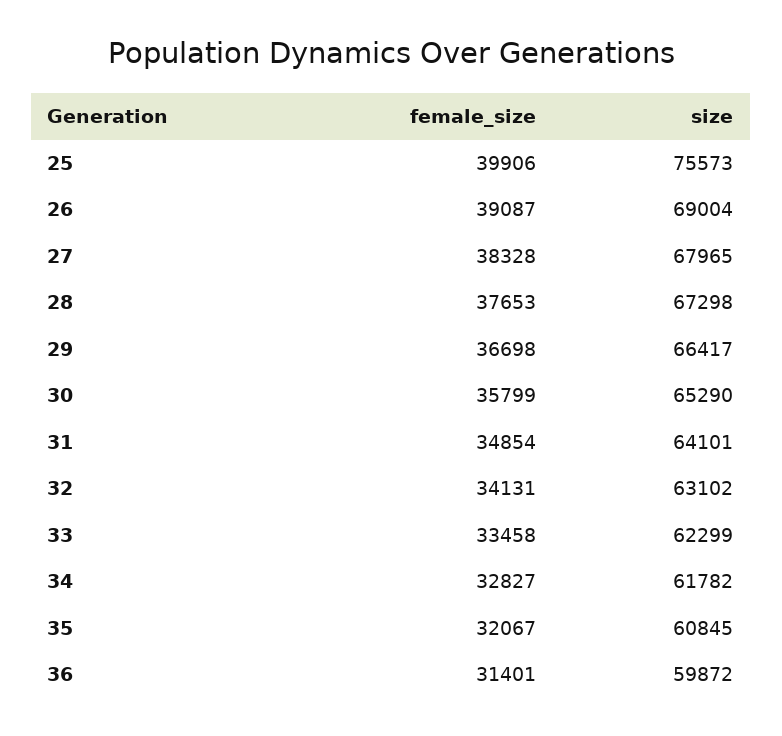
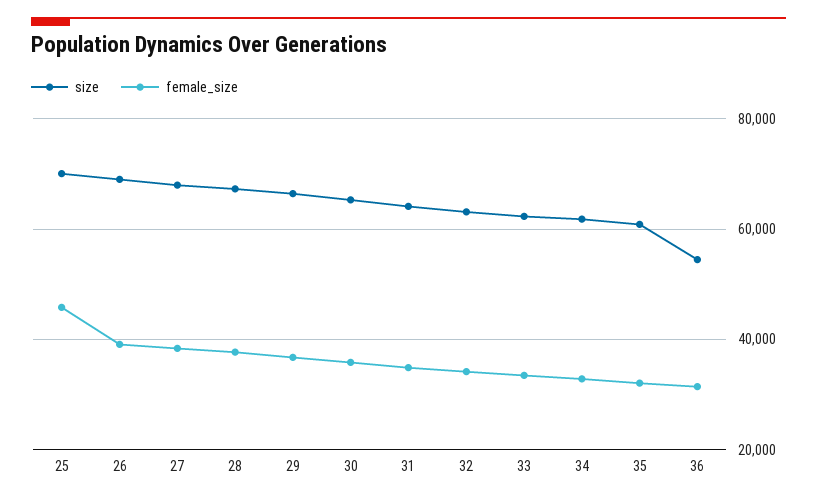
female_size, 25: 39906 -> 46000
size, 25: 75573 -> 70000
size, 36: 59872 -> 54000

